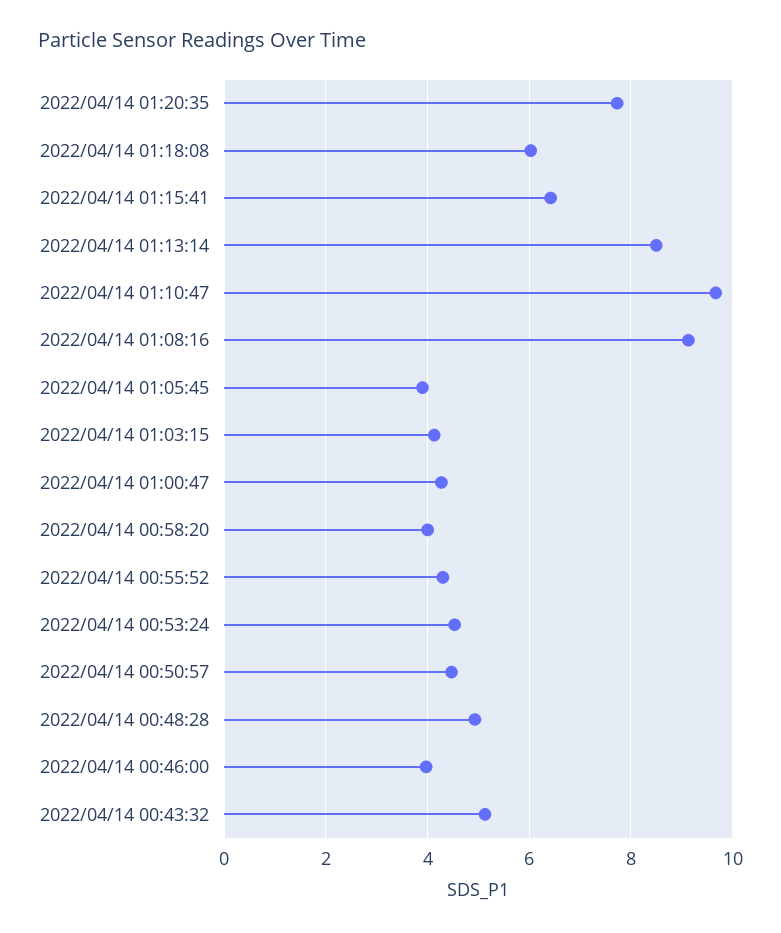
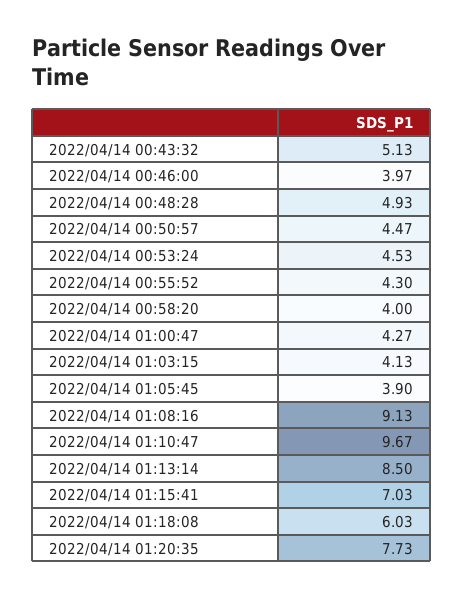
2022/04/14 01:15:41: 6.4 -> 7.03

